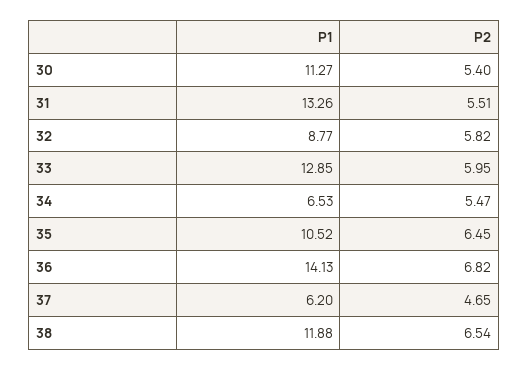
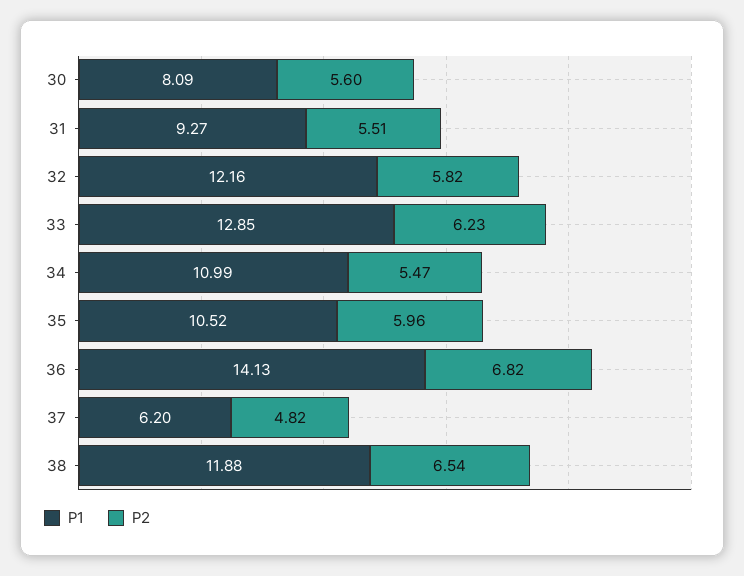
P1, 30: 11.27 -> 8.09
P2, 30: 5.4 -> 5.6
P1, 31: 13.26 -> 9.27
P1, 32: 8.77 -> 12.16
P2, 33: 5.95 -> 6.23
P1, 34: 6.53 -> 10.99
P2, 35: 6.45 -> 5.96
P2, 37: 4.65 -> 4.82

